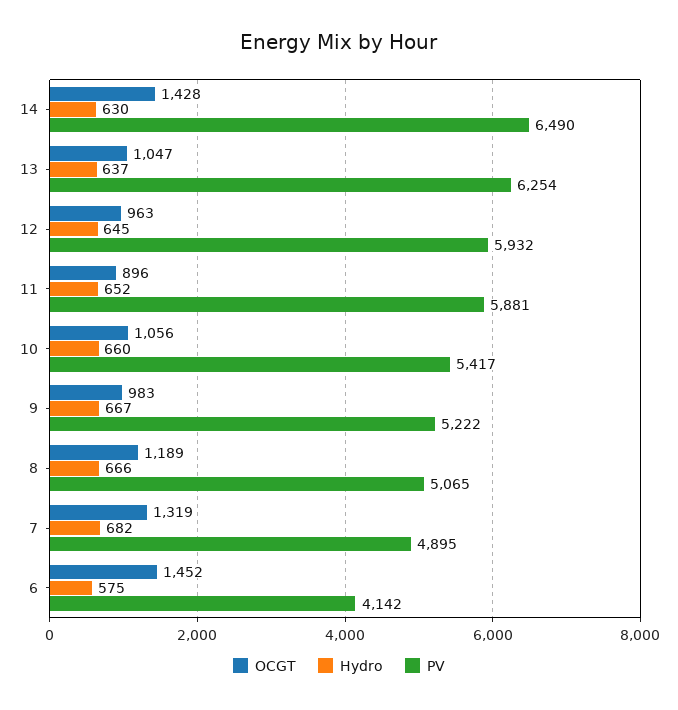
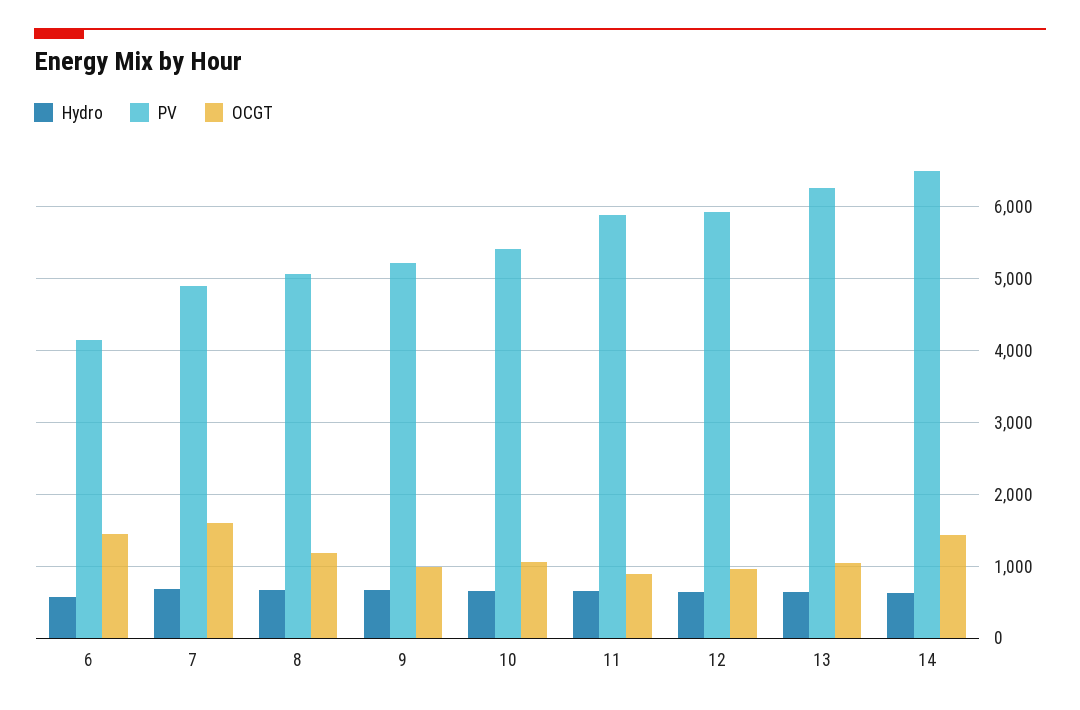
OCGT, 7: 1319 -> 1600

